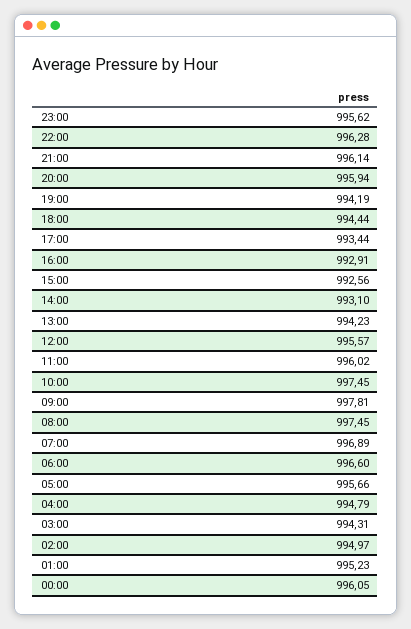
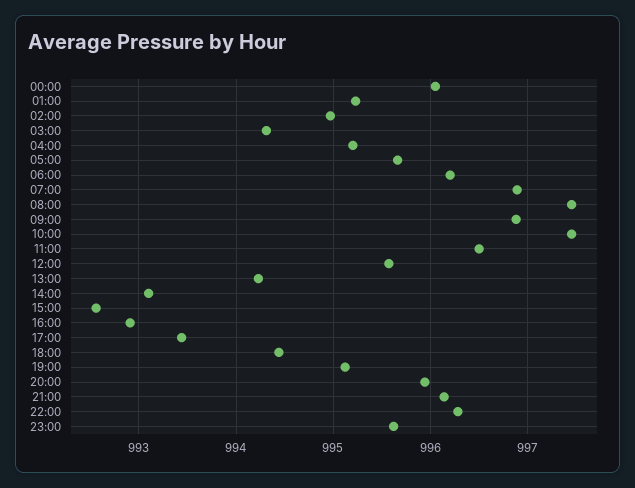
19:00: 994.19 -> 995.1
11:00: 996.02 -> 996.5
09:00: 997.81 -> 996.9
06:00: 996.6 -> 996.2
04:00: 994.79 -> 995.2

